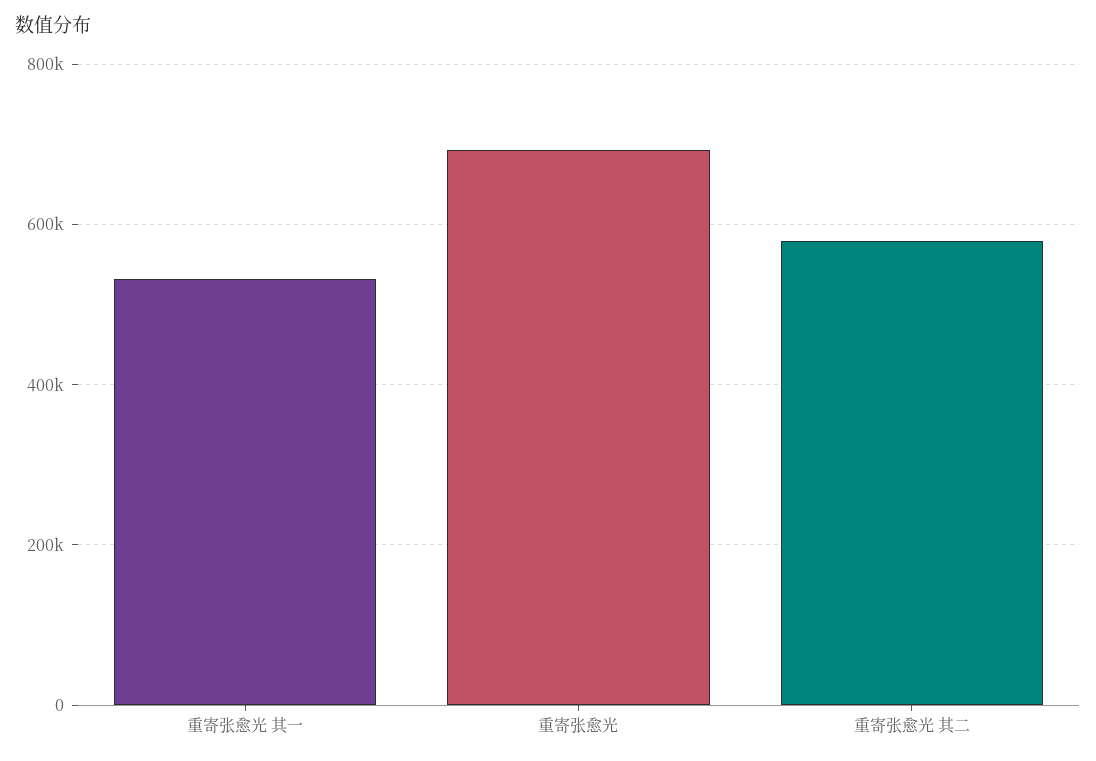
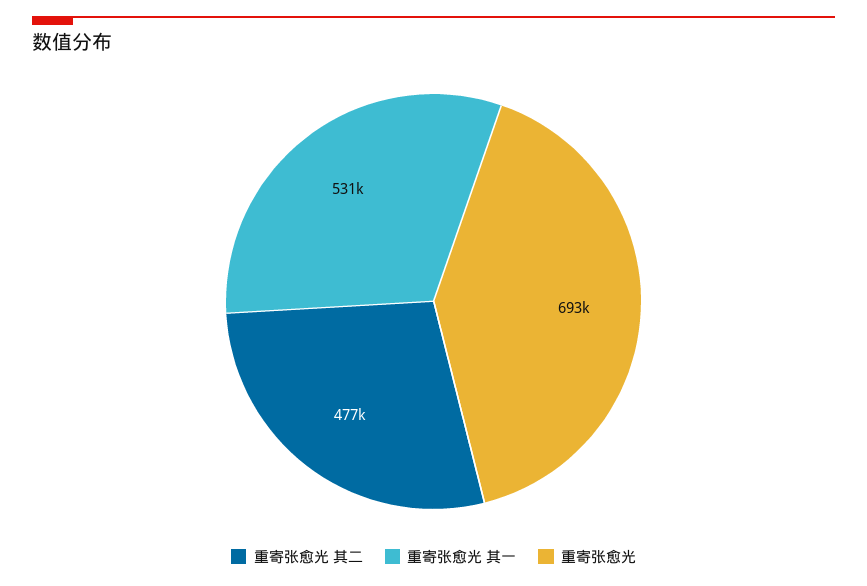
重寄张愈光 其二: 580000 -> 477000

